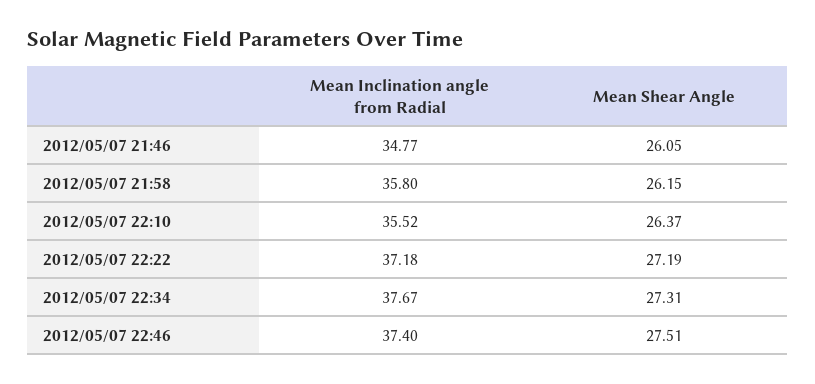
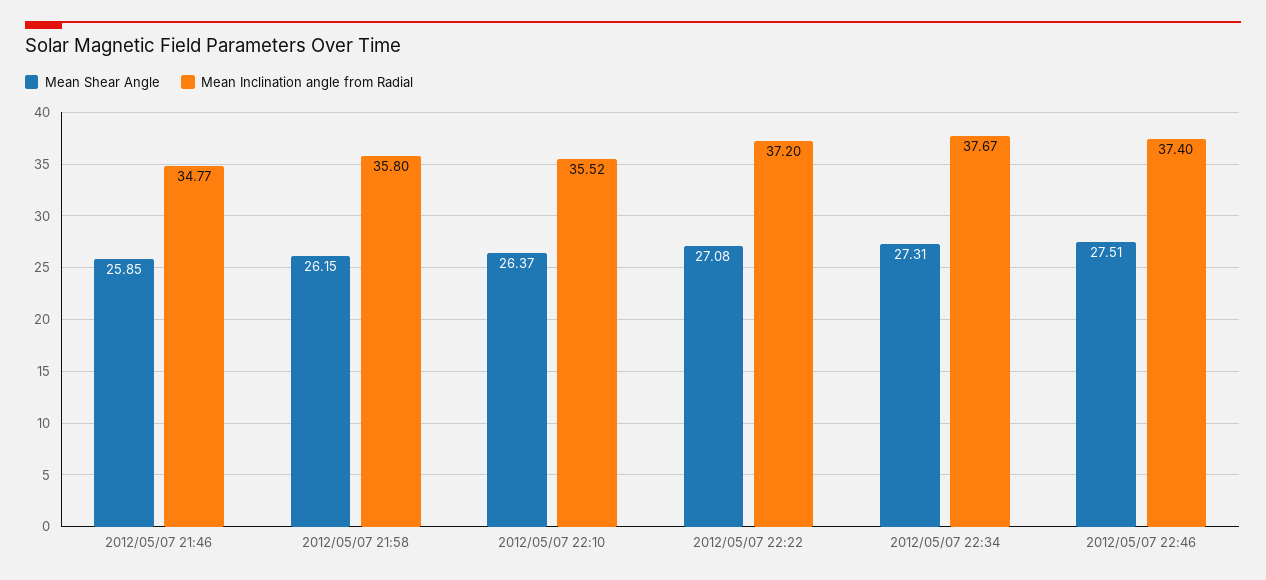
Mean Shear Angle, 2012/05/07 21:46: 26.05 -> 25.85
Mean Inclination angle from Radial, 2012/05/07 22:22: 37.18 -> 37.2
Mean Shear Angle, 2012/05/07 22:22: 27.19 -> 27.08

